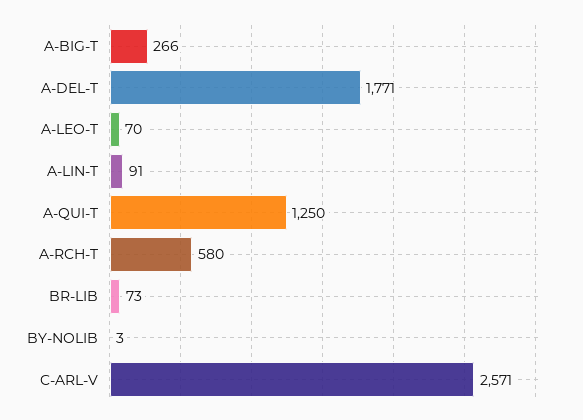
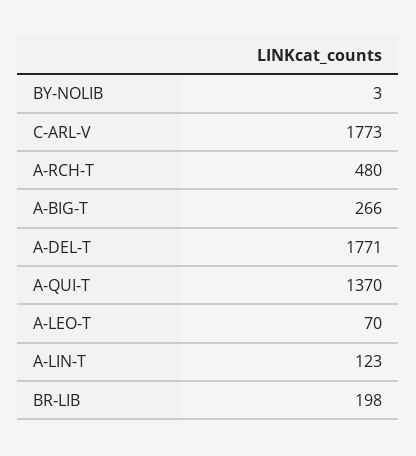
A-LIN-T: 91 -> 123
A-QUI-T: 1250 -> 1370
A-RCH-T: 580 -> 480
BR-LIB: 73 -> 198
C-ARL-V: 2571 -> 1773

